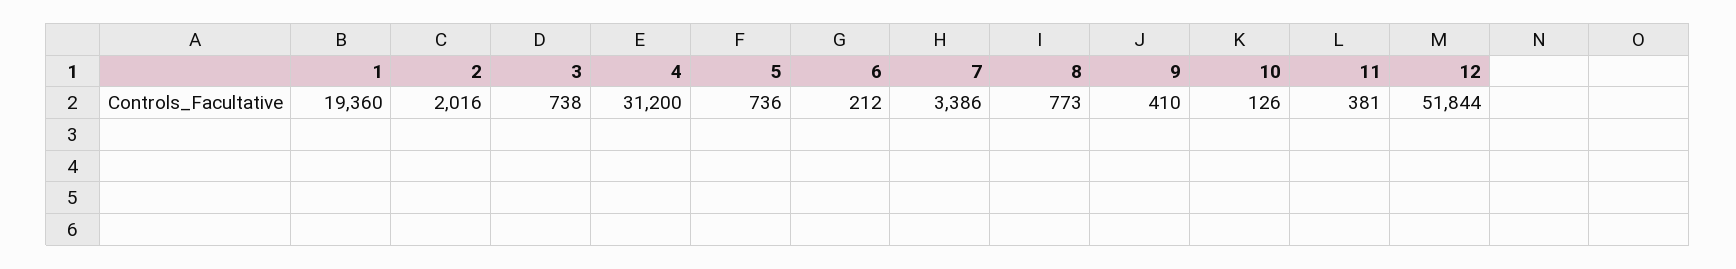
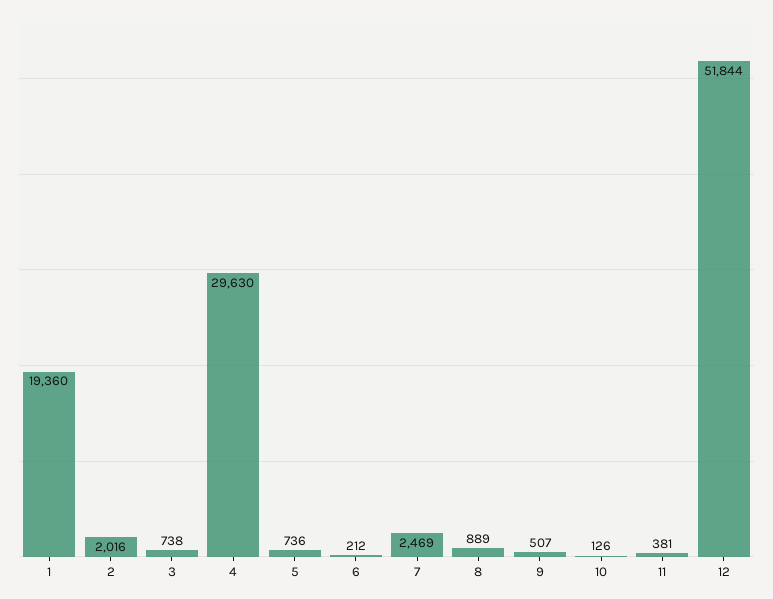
4: 31200 -> 29630
7: 3386 -> 2469
8: 773 -> 889
9: 410 -> 507

